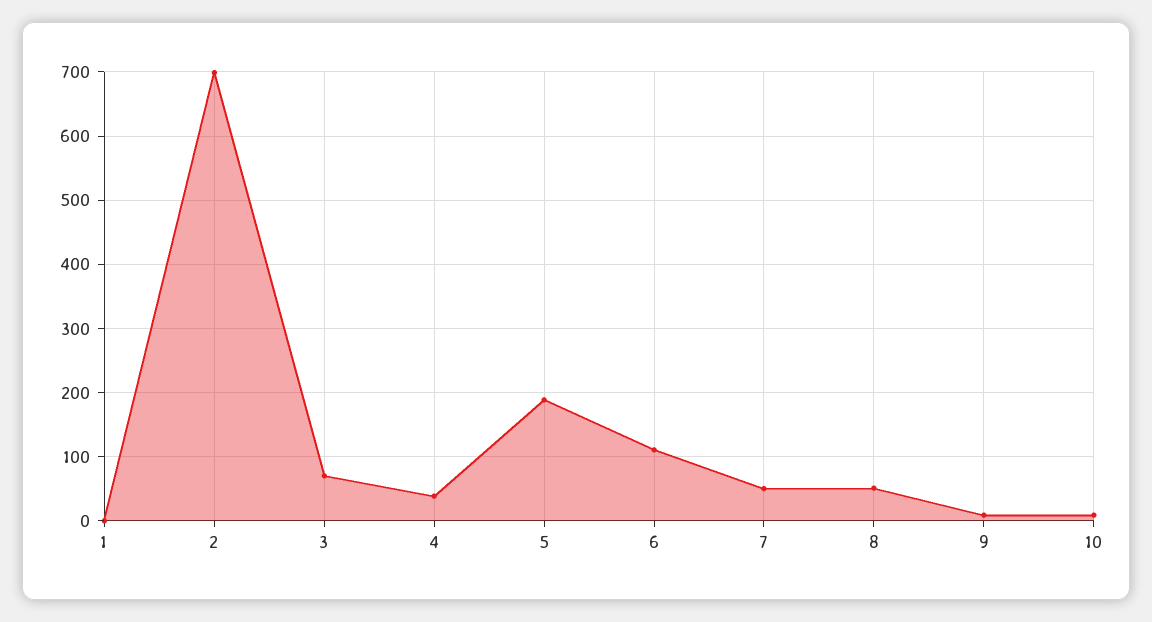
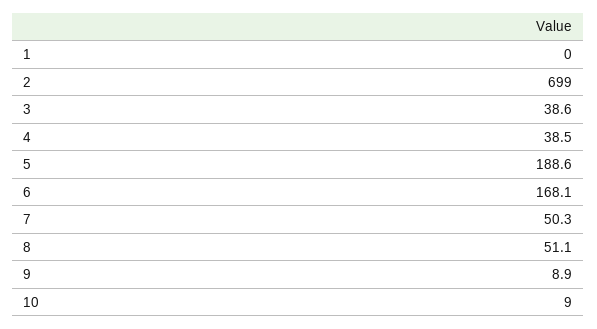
3: 70 -> 38.6
6: 110 -> 168.1

